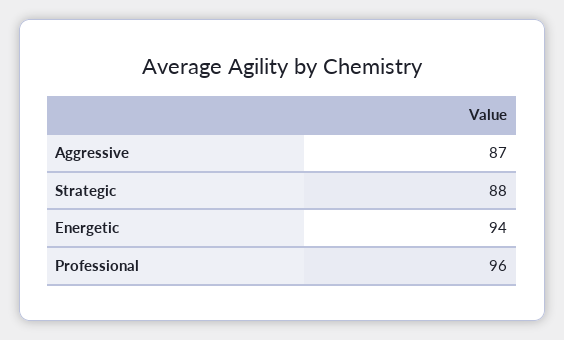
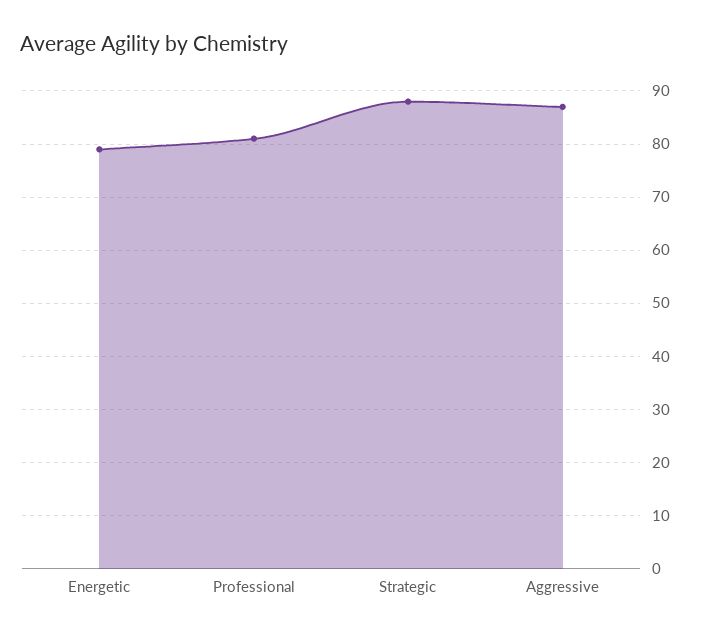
Energetic: 94 -> 80
Professional: 96 -> 80

